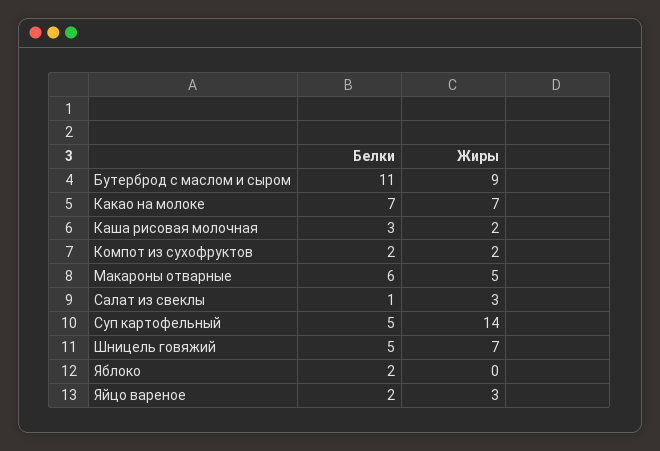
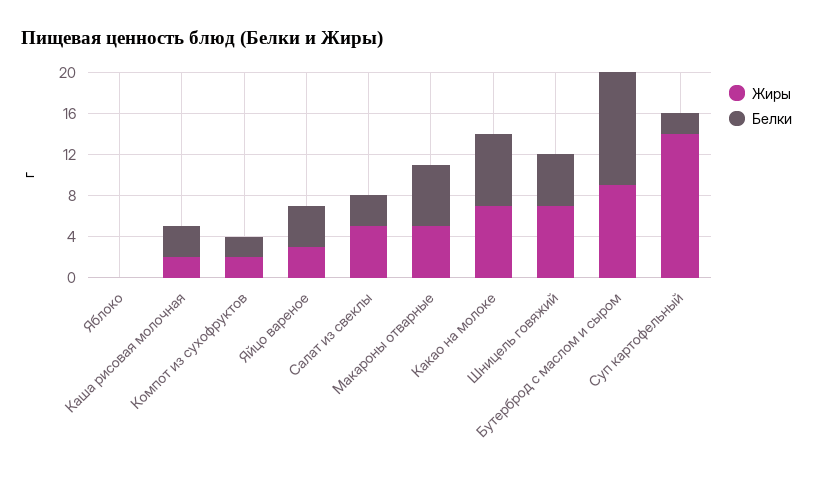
Белки, Салат из свеклы: 1 -> 3
Жиры, Салат из свеклы: 3 -> 5
Белки, Суп картофельный: 5 -> 2
Белки, Яблоко: 2 -> 0
Белки, Яйцо вареное: 2 -> 4

